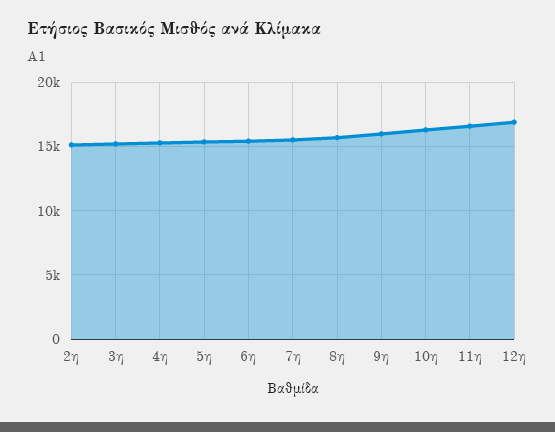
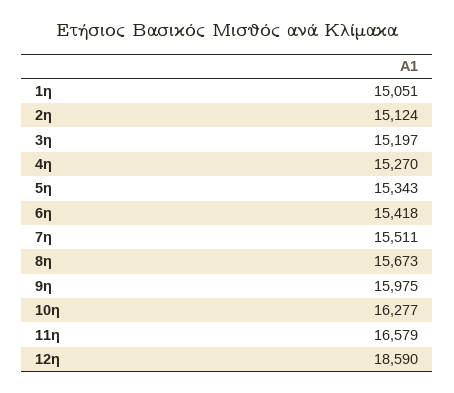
12η: 17000 -> 18590
1η: none -> 15051

